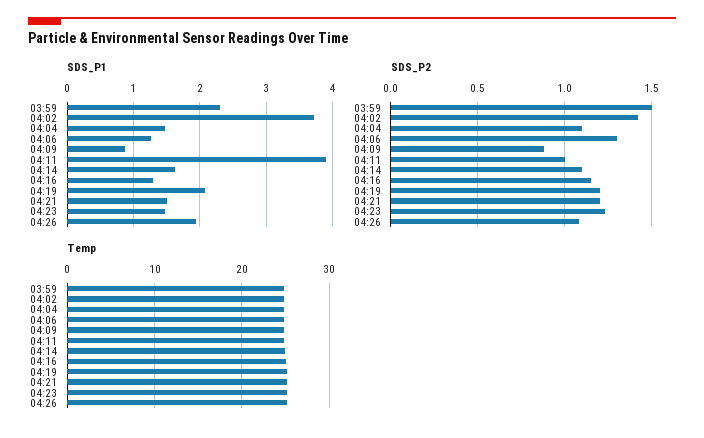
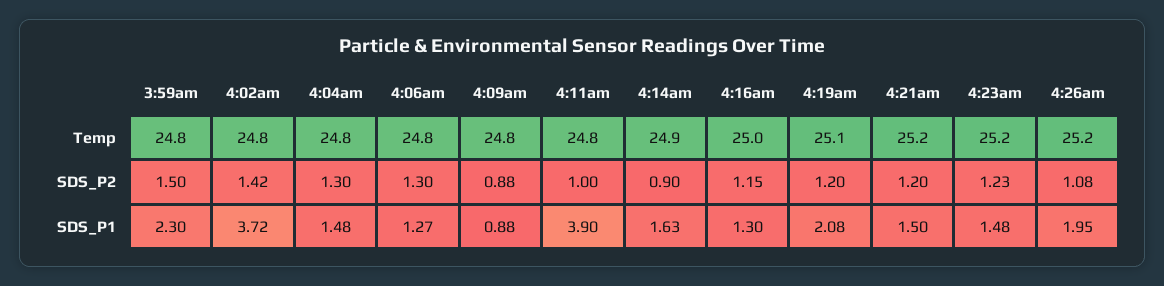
SDS_P2, 04:04: 1.1 -> 1.3
SDS_P2, 04:14: 1.1 -> 0.9

